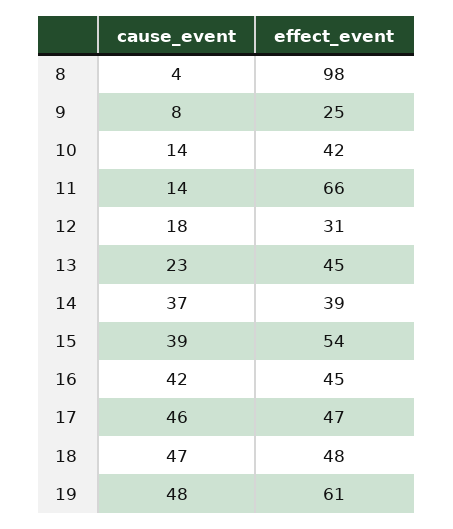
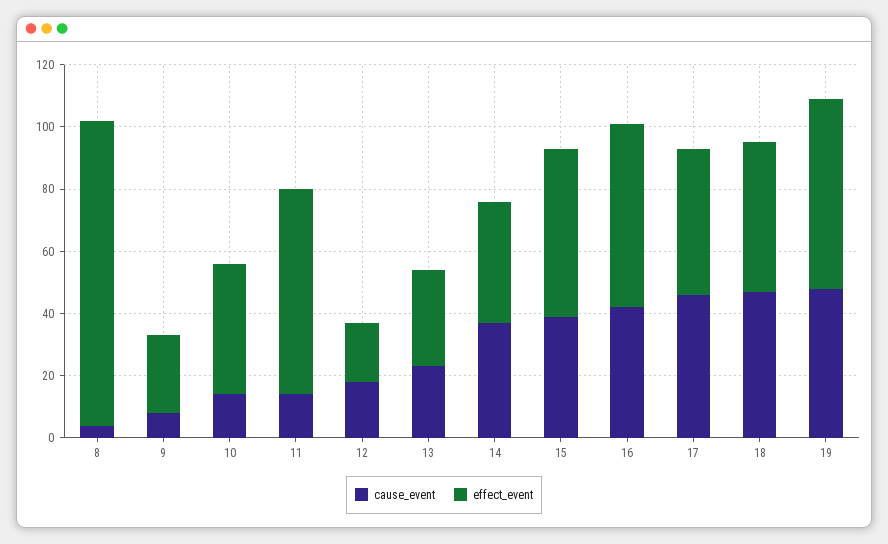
effect_event, 12: 31 -> 20
effect_event, 13: 45 -> 30
effect_event, 16: 45 -> 60

